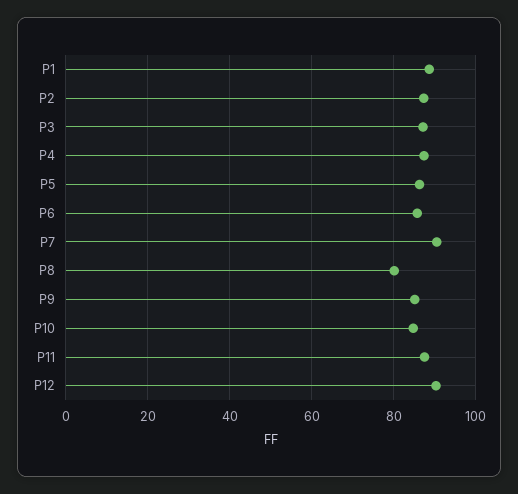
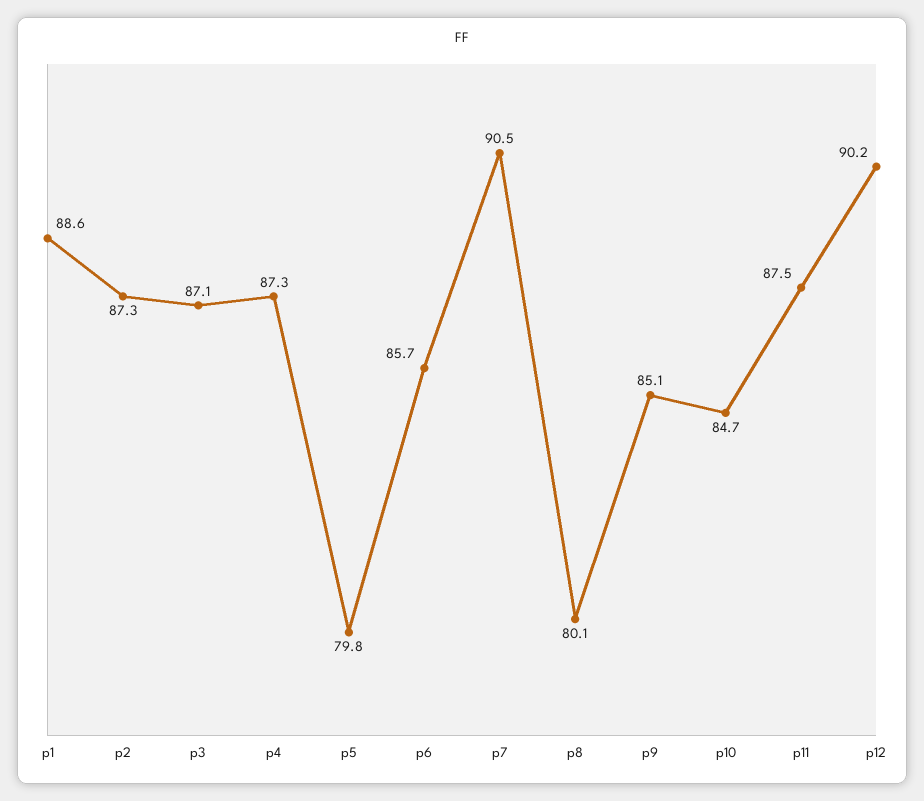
P5: 86 -> 79.8

